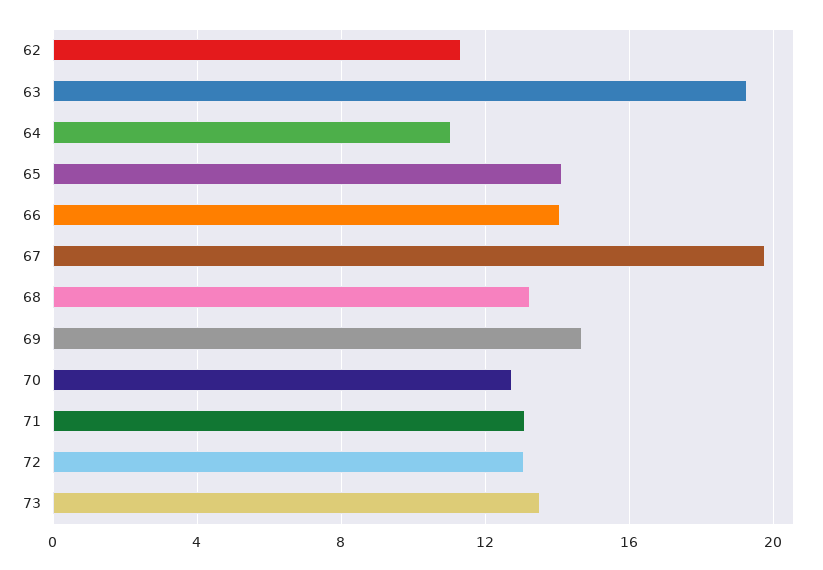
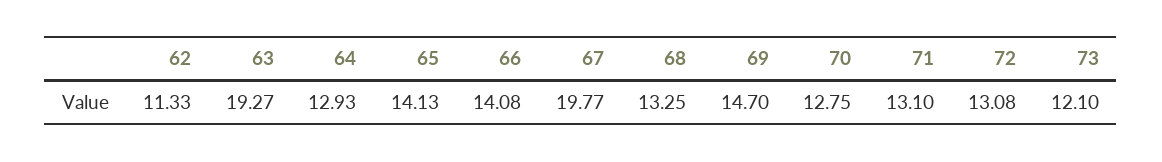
64: 11 -> 12.93
73: 13.5 -> 12.1

